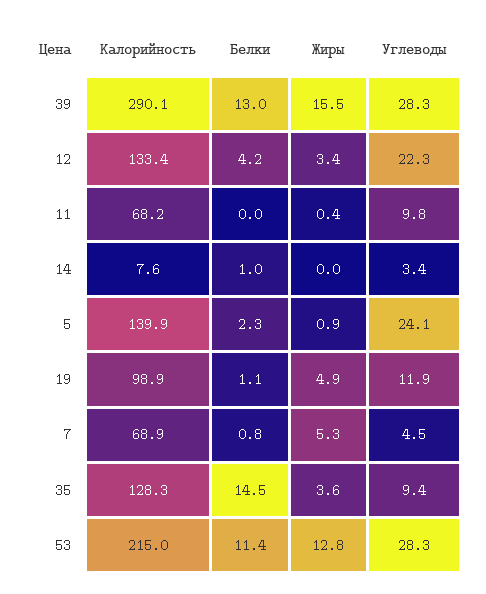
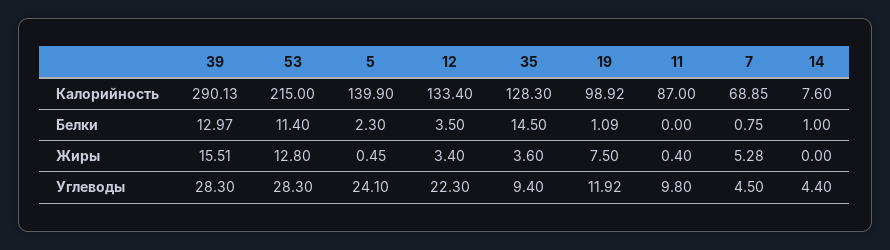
Белки, 12: 4.2 -> 3.5
Калорийность, 11: 68.2 -> 87
Углеводы, 14: 3.4 -> 4.4
Жиры, 5: 0.9 -> 0.45
Жиры, 19: 4.9 -> 7.5

